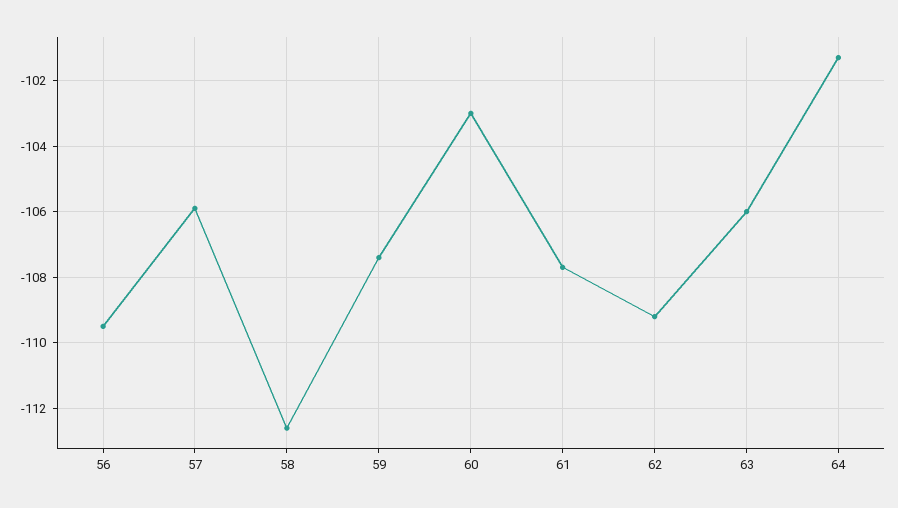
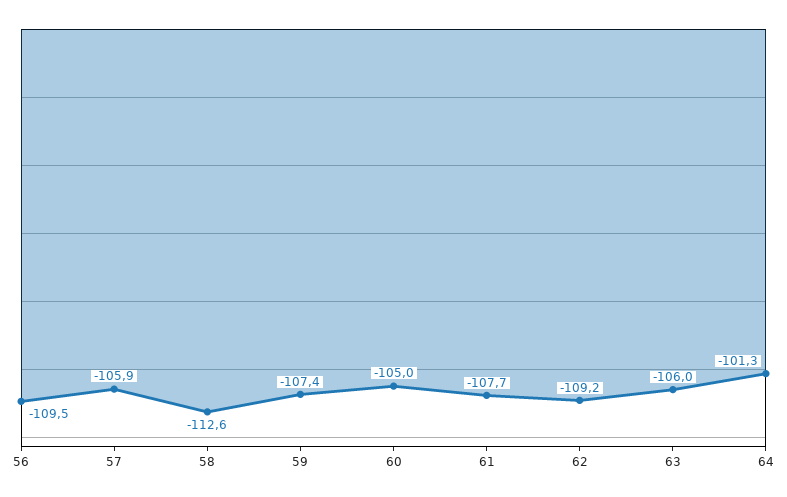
60: -103 -> -105

